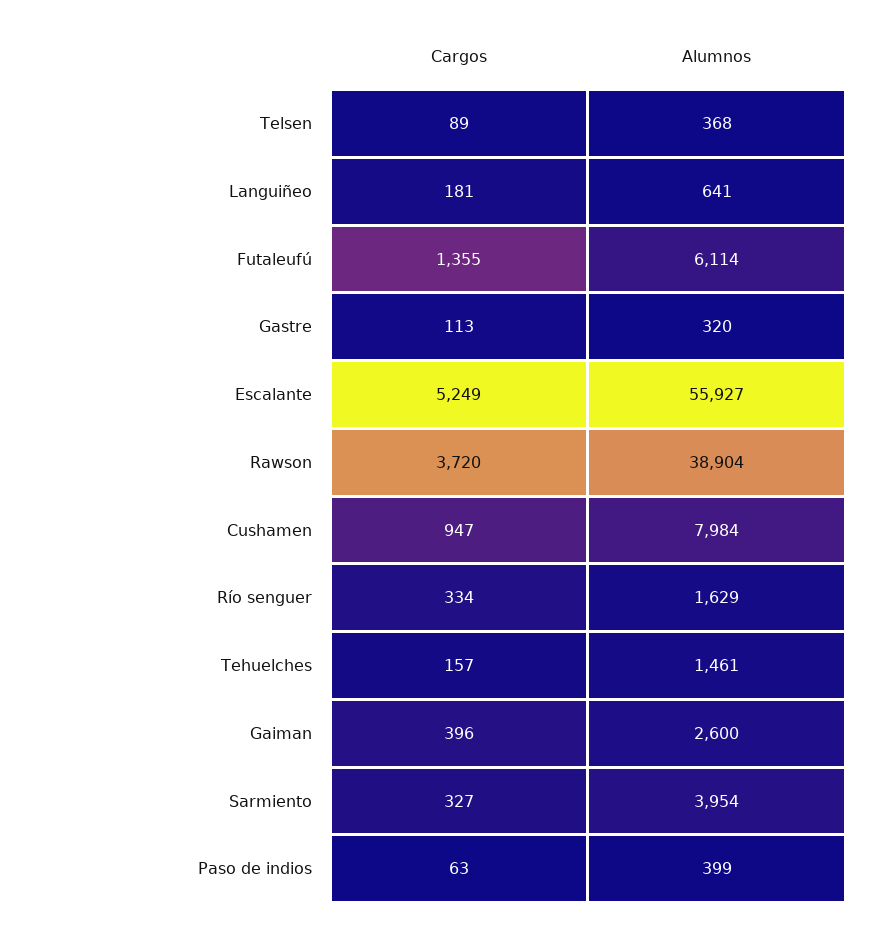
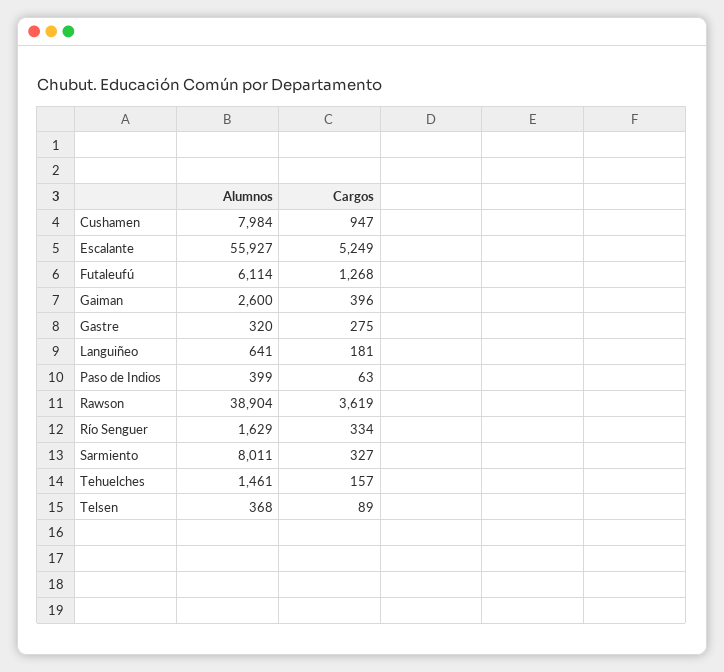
Cargos, Futaleufú: 1355 -> 1268
Cargos, Gastre: 113 -> 275
Cargos, Rawson: 3720 -> 3619
Alumnos, Sarmiento: 3954 -> 8011

